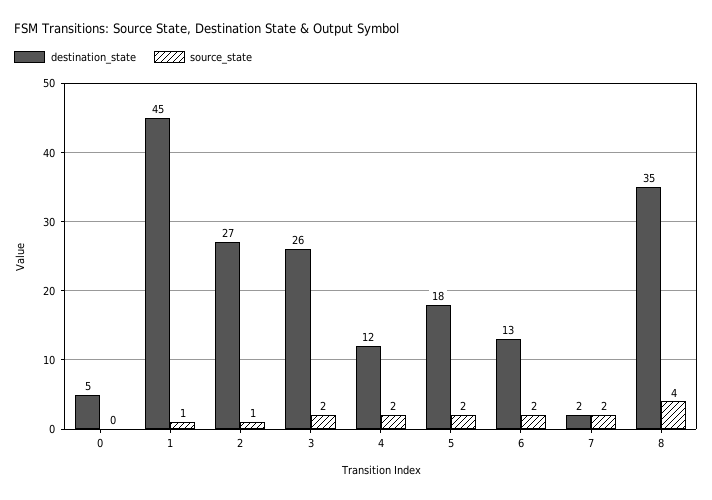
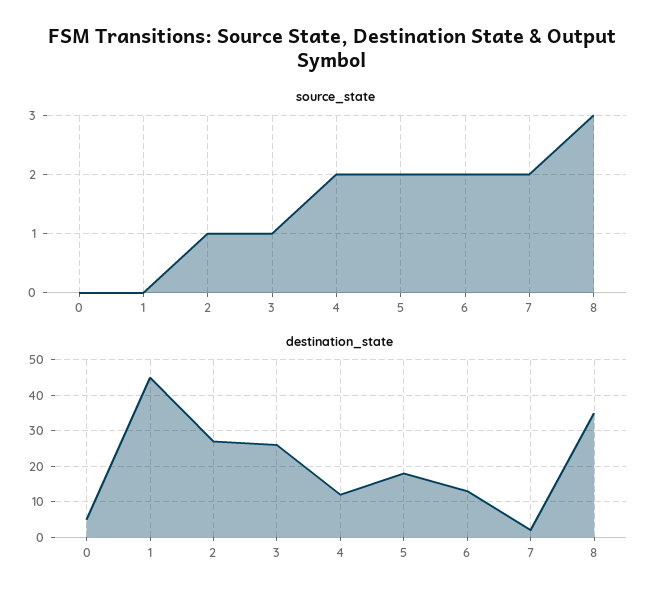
source_state, 1: 1 -> 0
source_state, 3: 2 -> 1
source_state, 8: 4 -> 3

